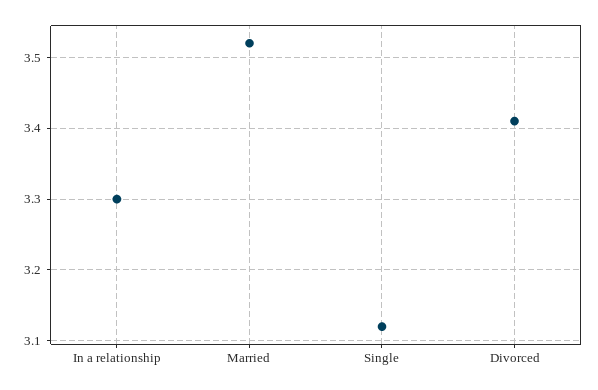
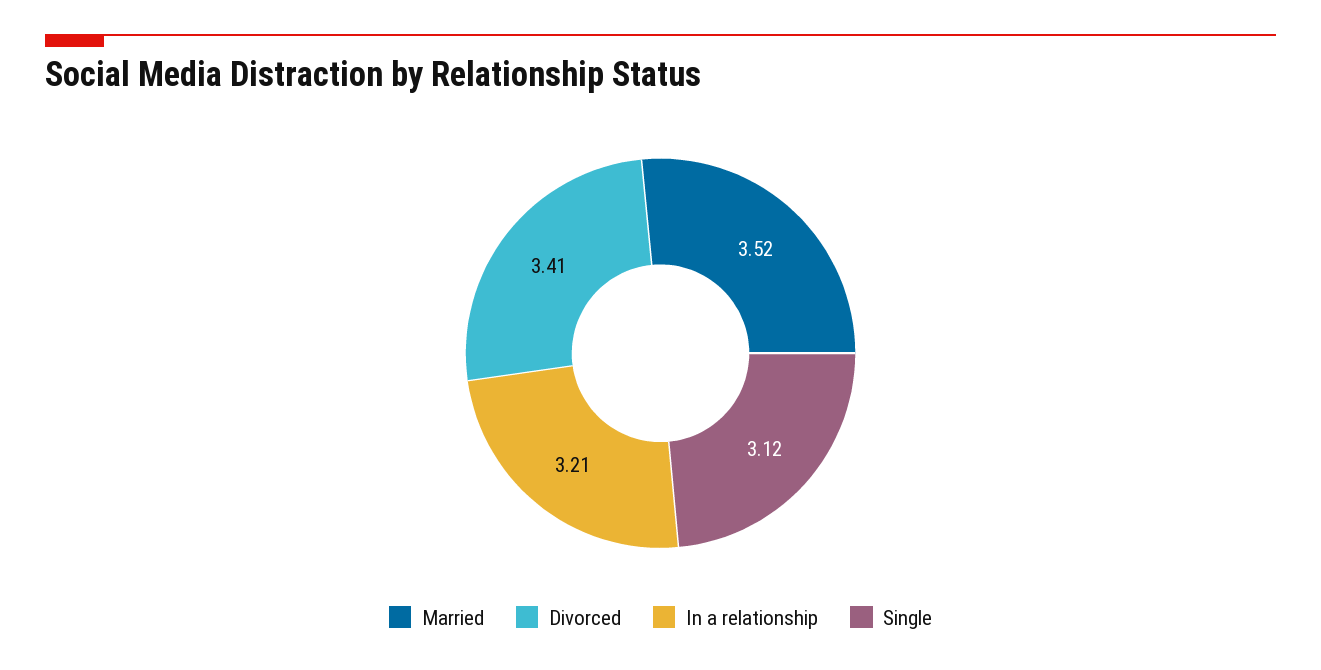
In a relationship: 3.3 -> 3.21

